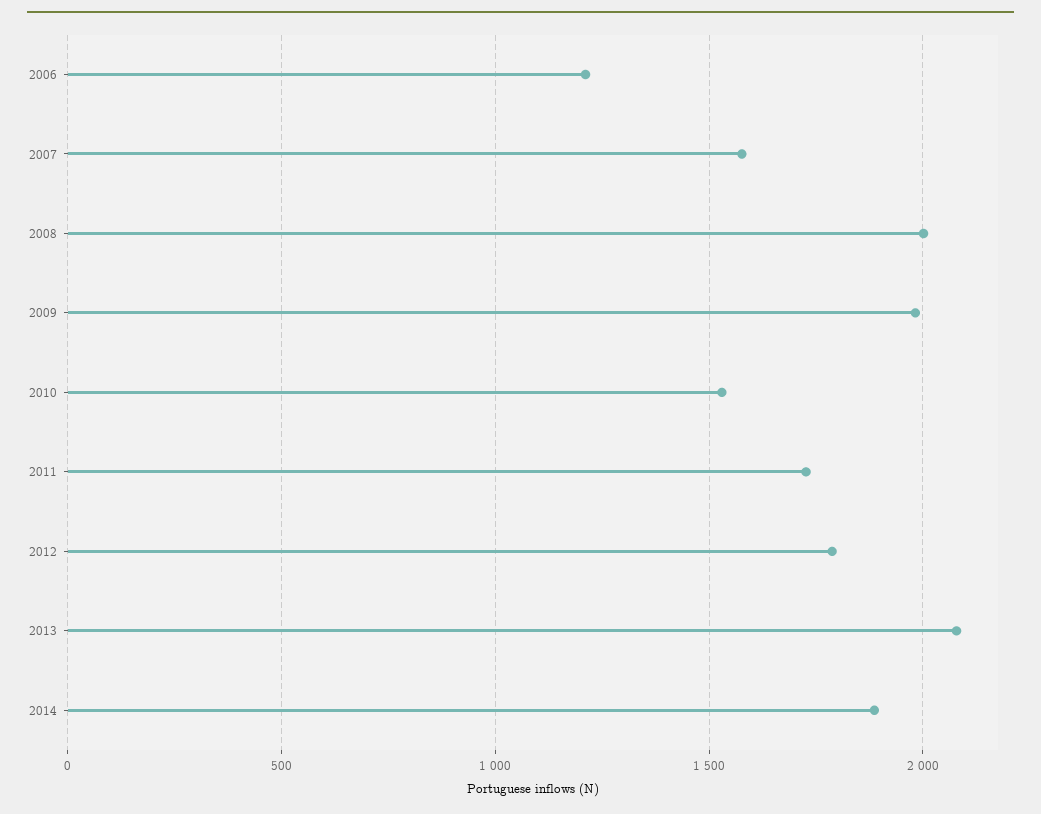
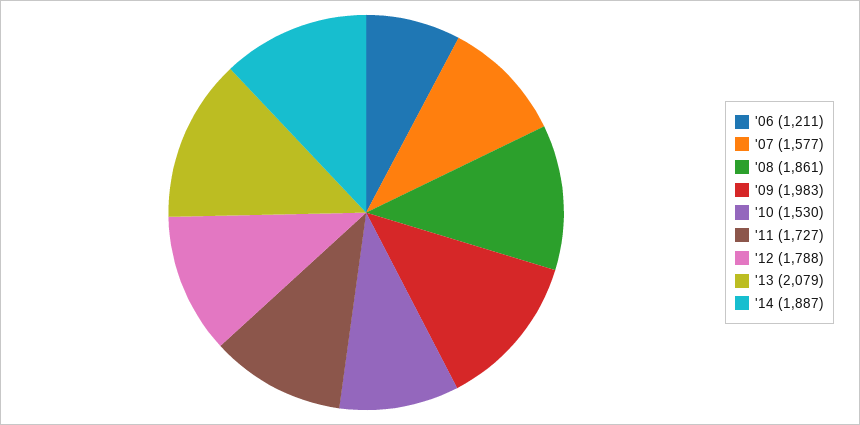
2008: 2000 -> 1861

